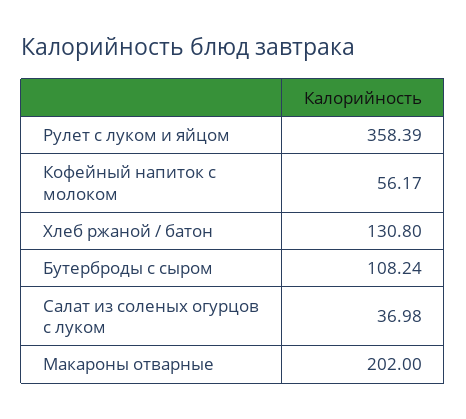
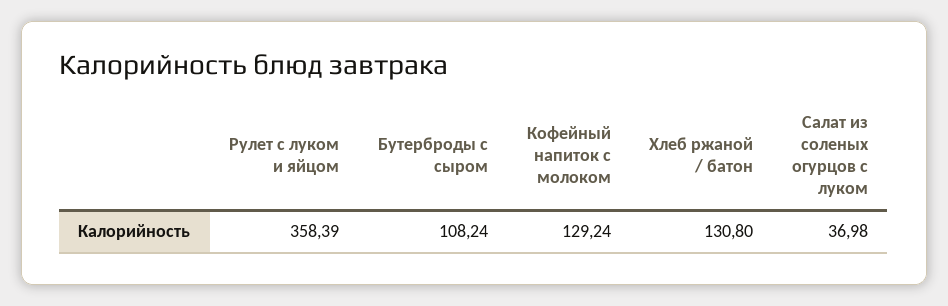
Кофейный напиток с молоком: 56.17 -> 129.24
Макароны отварные: 202 -> none

